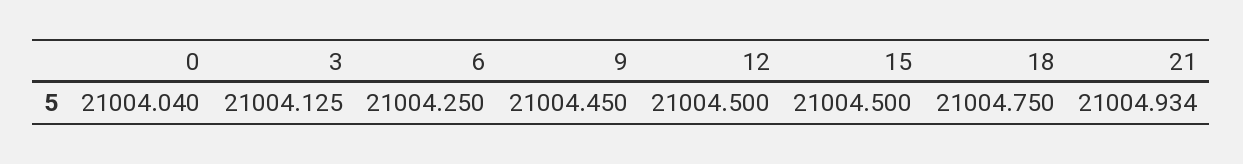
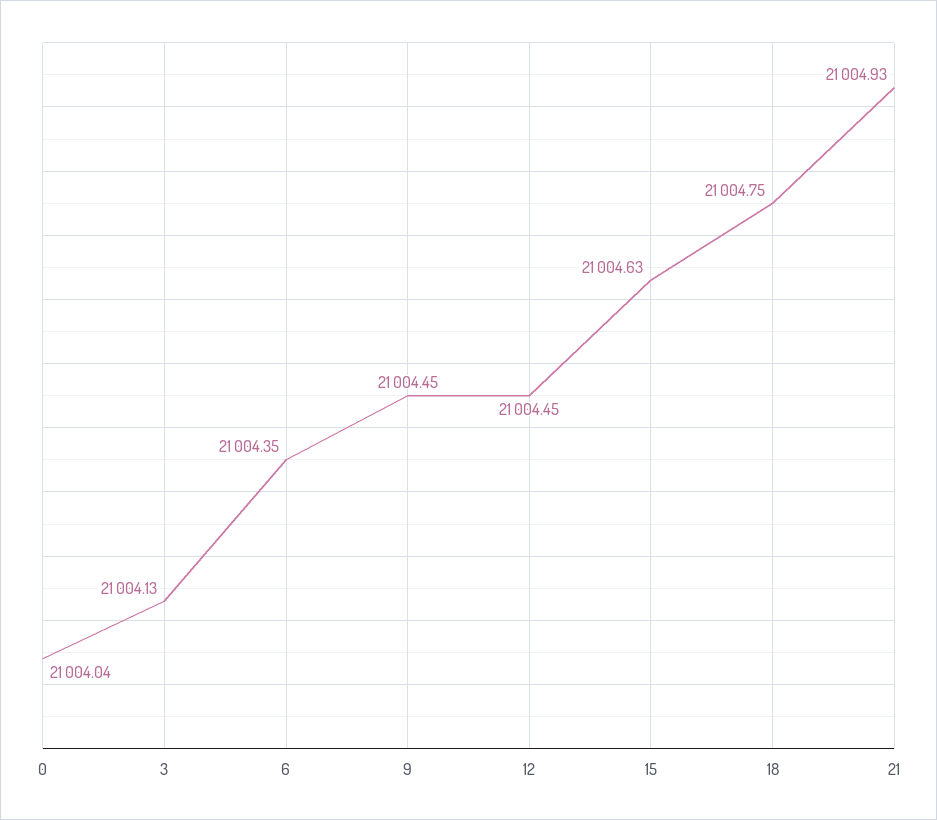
6: 21004.25 -> 21004.35
12: 21004.5 -> 21004.45
15: 21004.5 -> 21004.63

